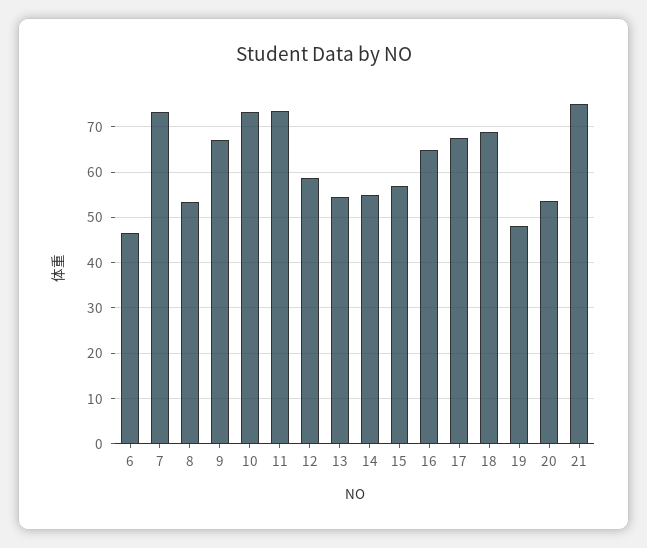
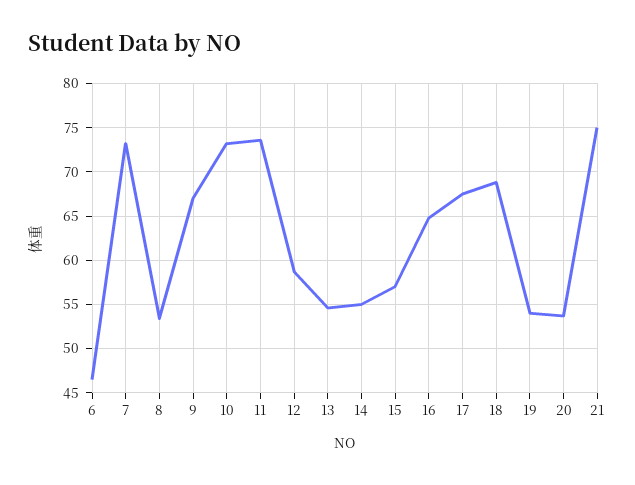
19: 48 -> 54

